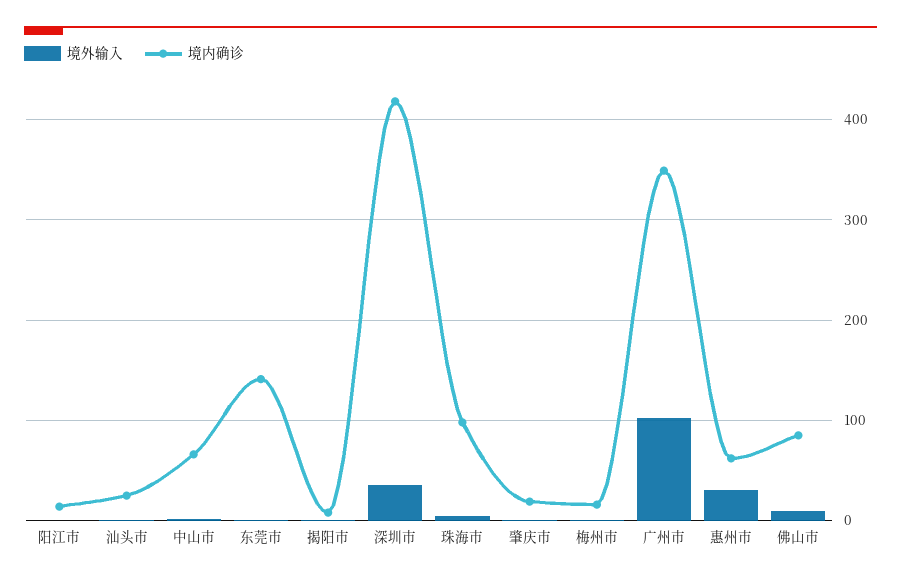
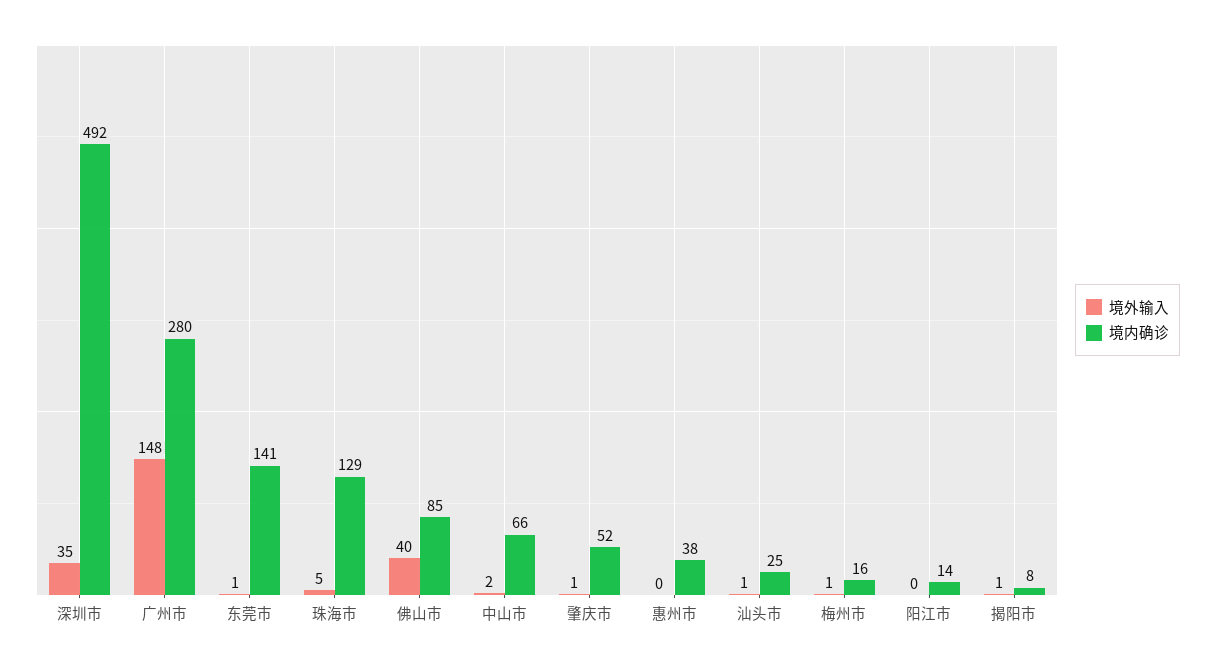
境内确诊, 深圳市: 420 -> 492
境内确诊, 珠海市: 100 -> 129
境内确诊, 肇庆市: 20 -> 52
境外输入, 广州市: 100 -> 148
境内确诊, 广州市: 350 -> 280
境外输入, 惠州市: 30 -> 0
境内确诊, 惠州市: 60 -> 38
境外输入, 佛山市: 10 -> 40

